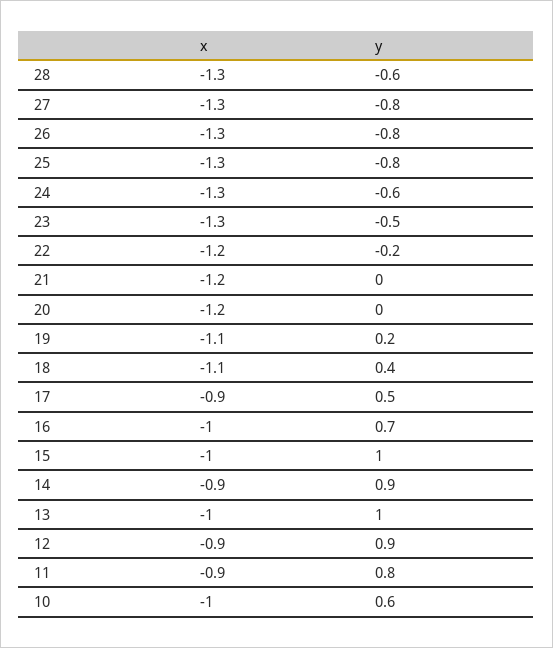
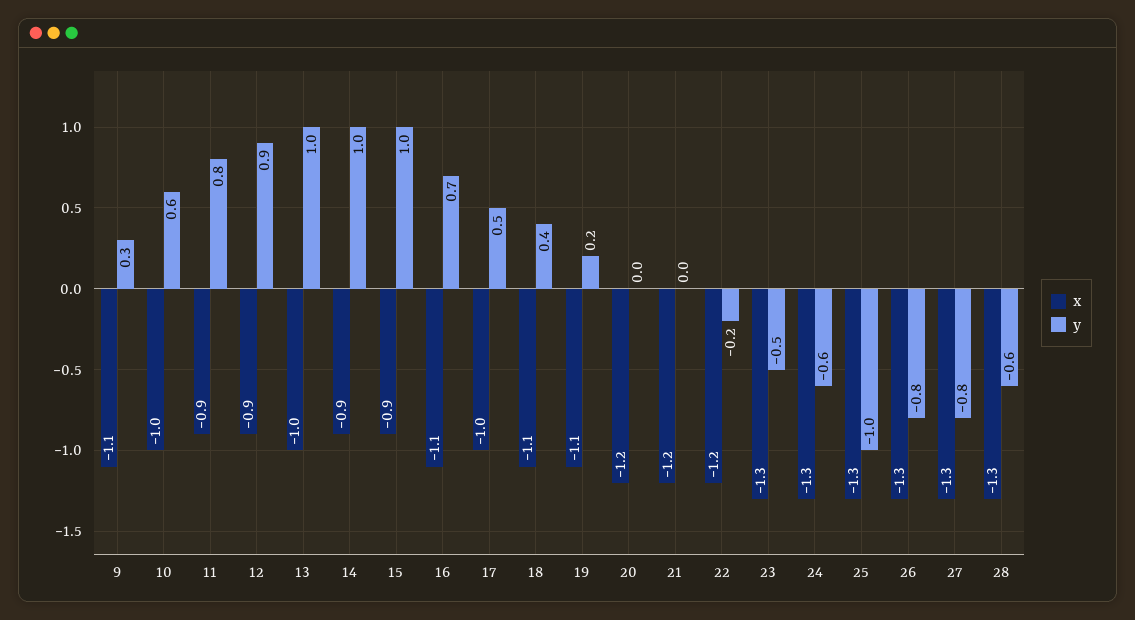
y, 25: -0.8 -> -1
x, 17: -0.9 -> -1
x, 16: -1 -> -1.1
x, 15: -1 -> -0.9
y, 14: 0.9 -> 1
x, 9: none -> -1.1
y, 9: none -> 0.3

